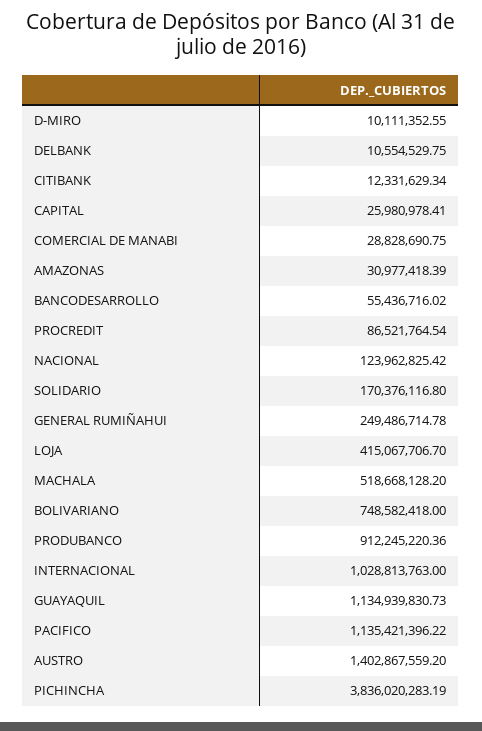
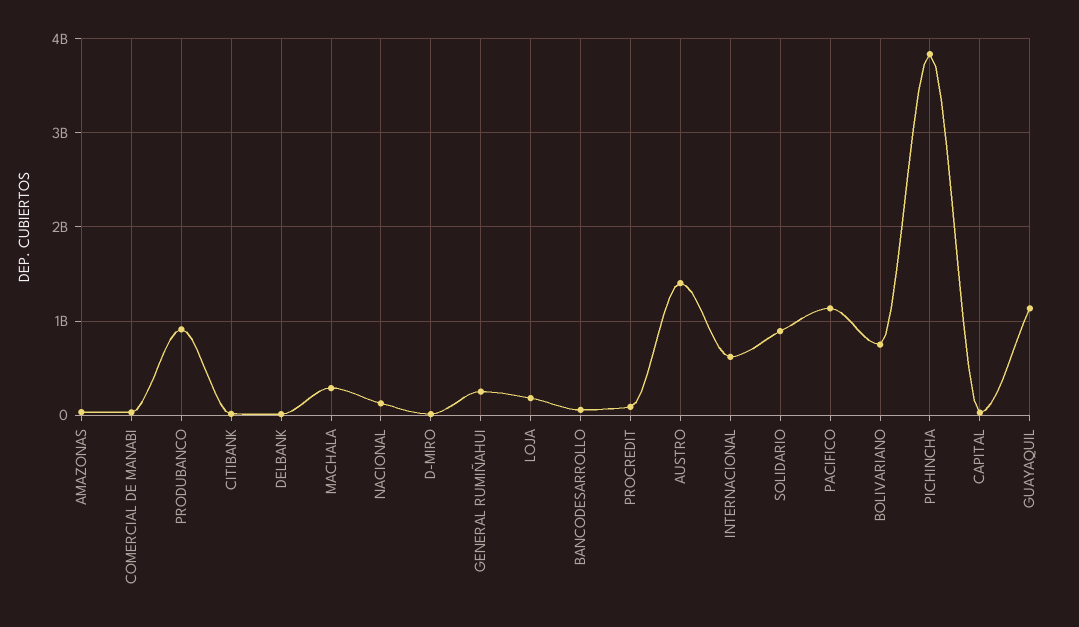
SOLIDARIO: 170376116.8 -> 900000000
LOJA: 415067706.7 -> 200000000
MACHALA: 518668128.2 -> 300000000
INTERNACIONAL: 1028813763 -> 600000000

